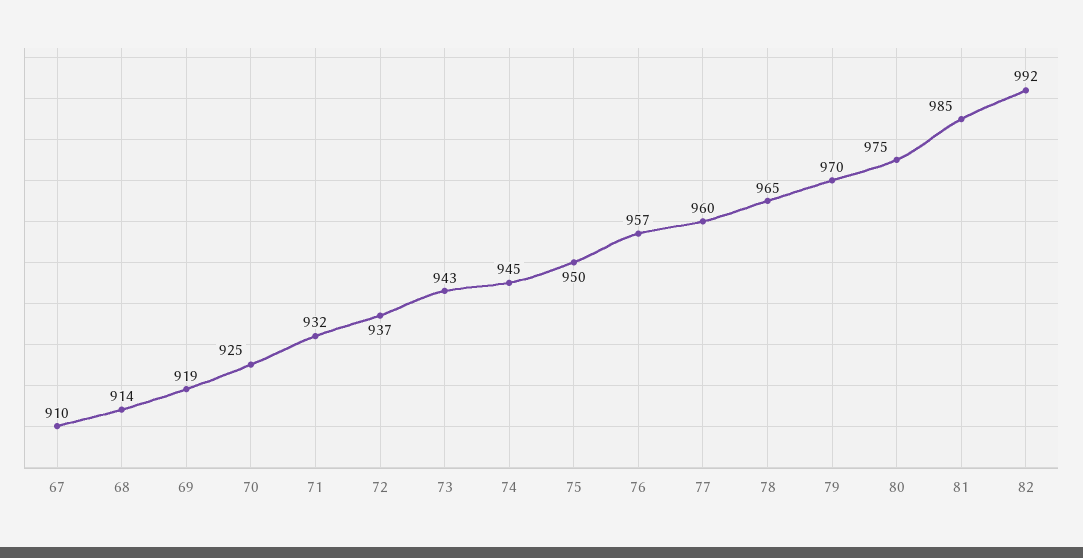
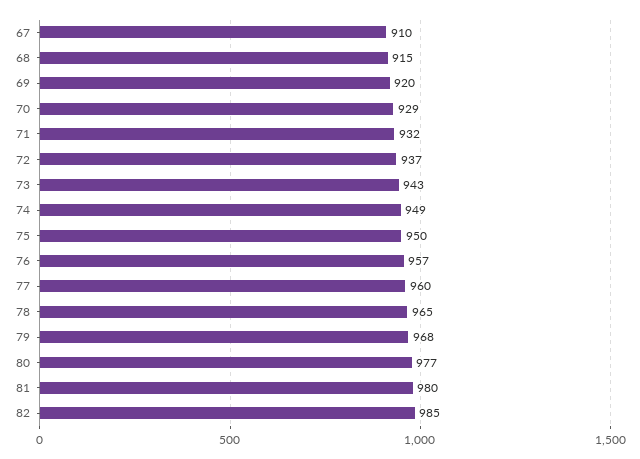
68: 914 -> 915
69: 919 -> 920
70: 925 -> 929
74: 945 -> 949
79: 970 -> 968
80: 975 -> 977
81: 985 -> 980
82: 992 -> 985

